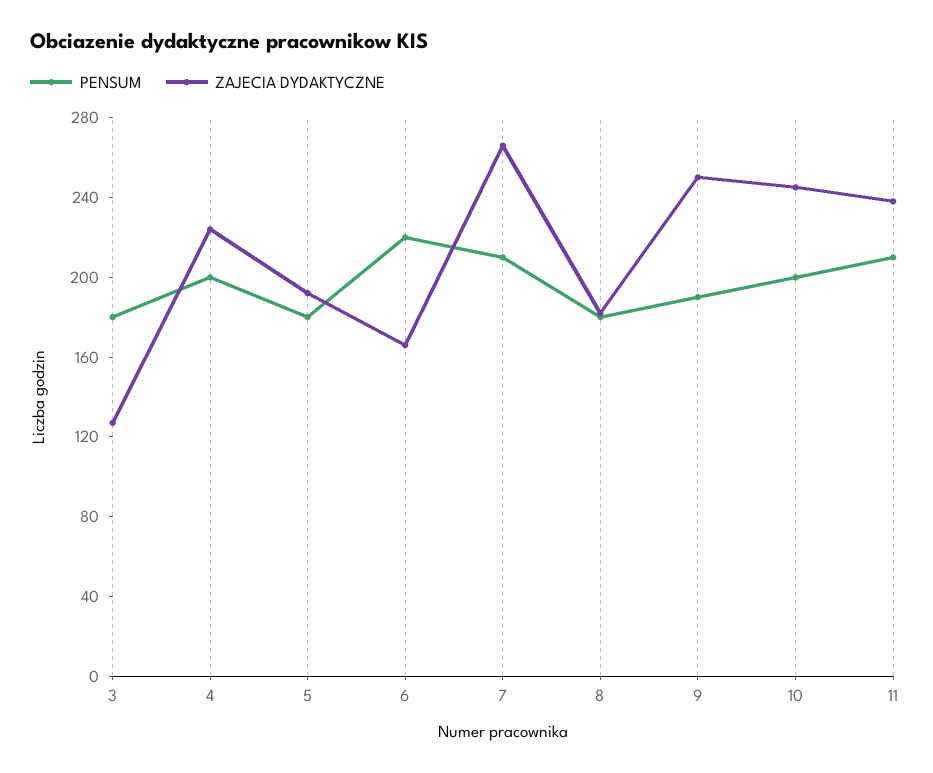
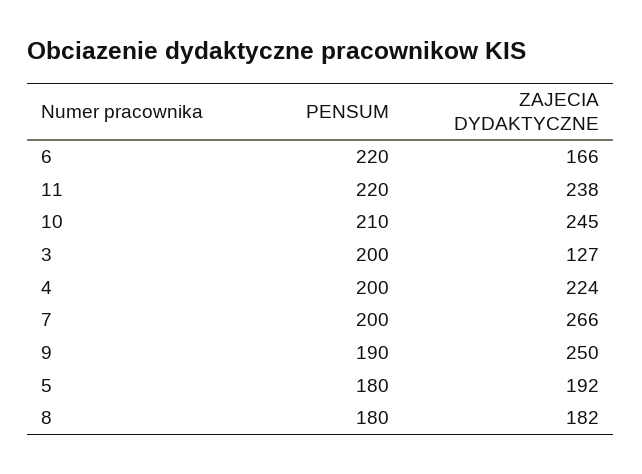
PENSUM, 3: 180 -> 200
PENSUM, 7: 210 -> 200
PENSUM, 10: 200 -> 210
PENSUM, 11: 210 -> 220

